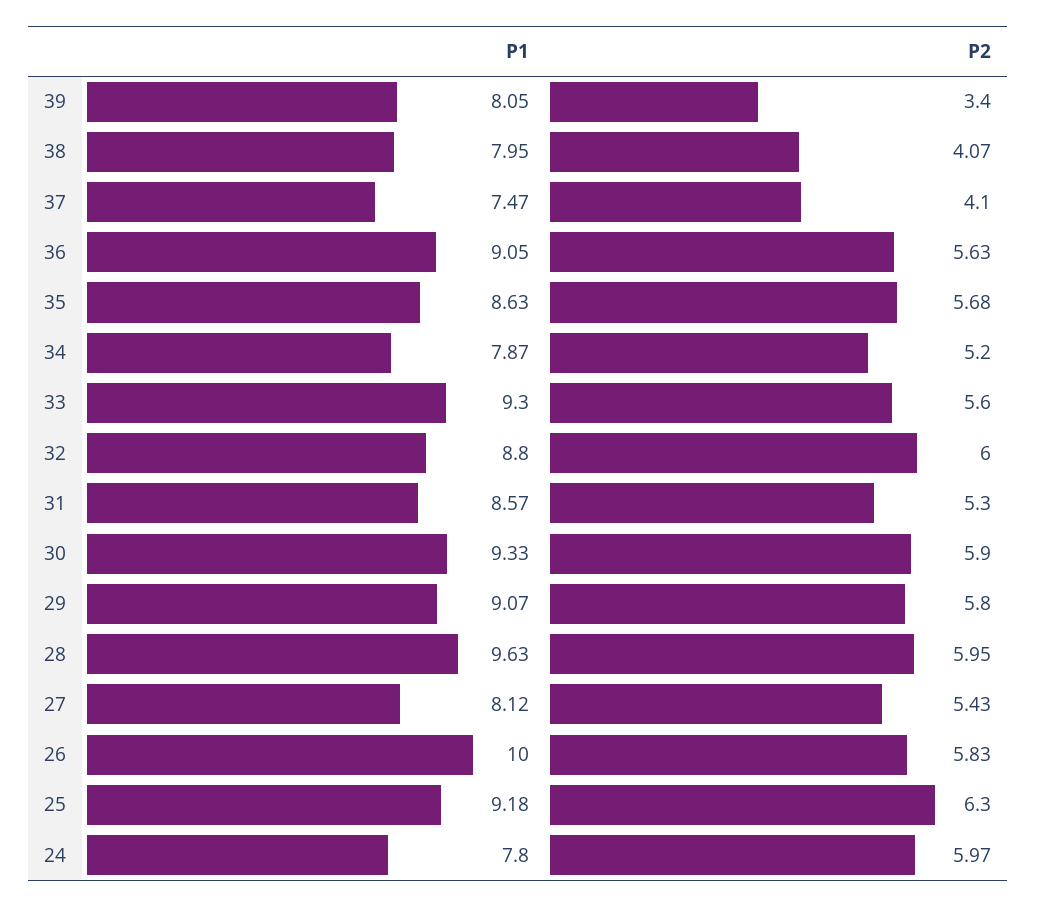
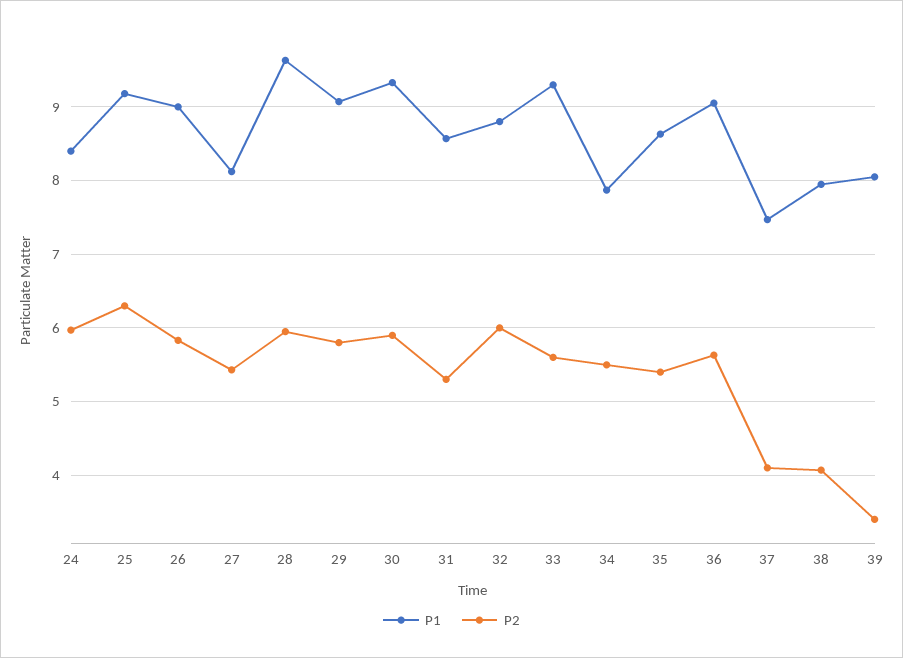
P2, 35: 5.68 -> 5.4
P2, 34: 5.2 -> 5.5
P1, 26: 10 -> 9
P1, 24: 7.8 -> 8.4

